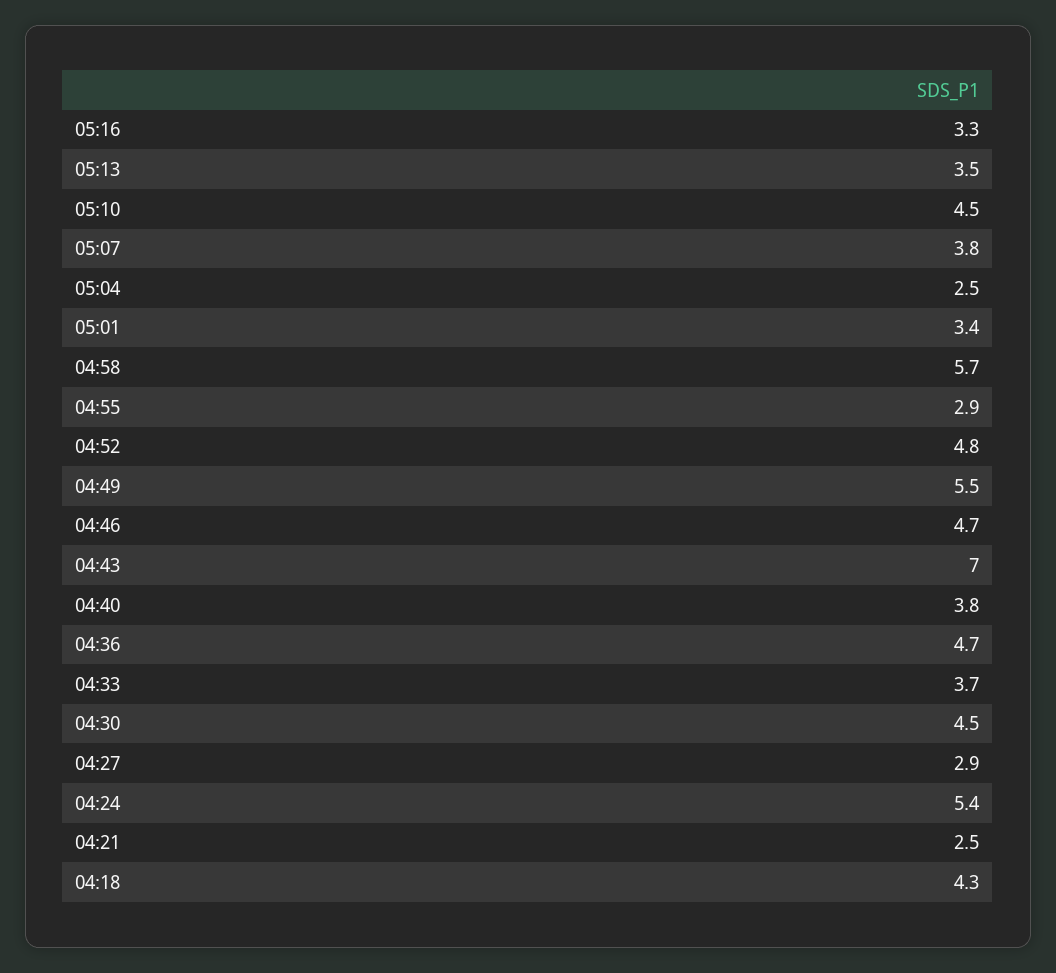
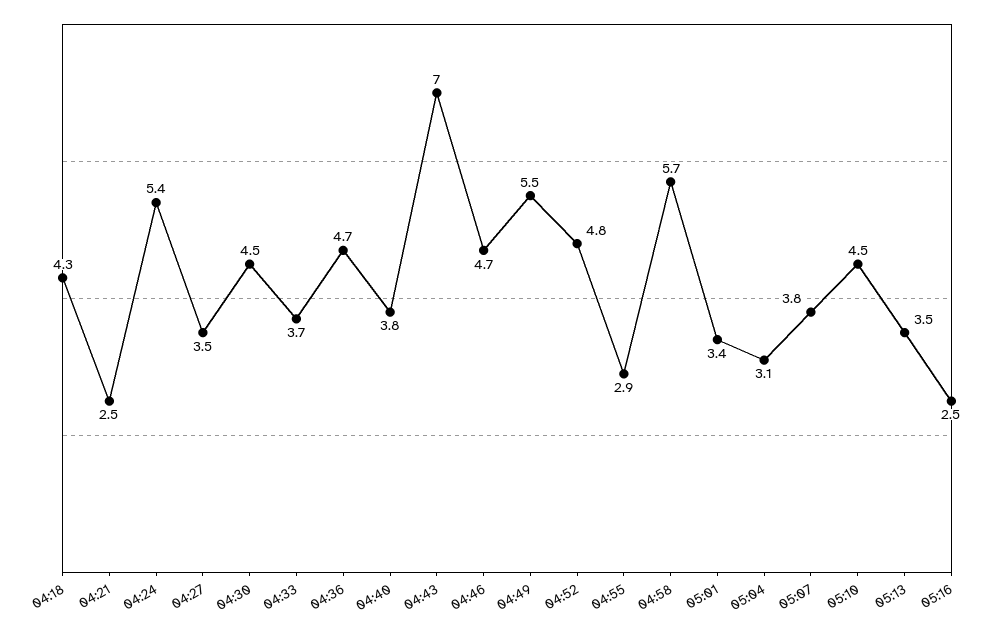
05:16: 3.3 -> 2.5
05:04: 2.5 -> 3.1
04:27: 2.9 -> 3.5

